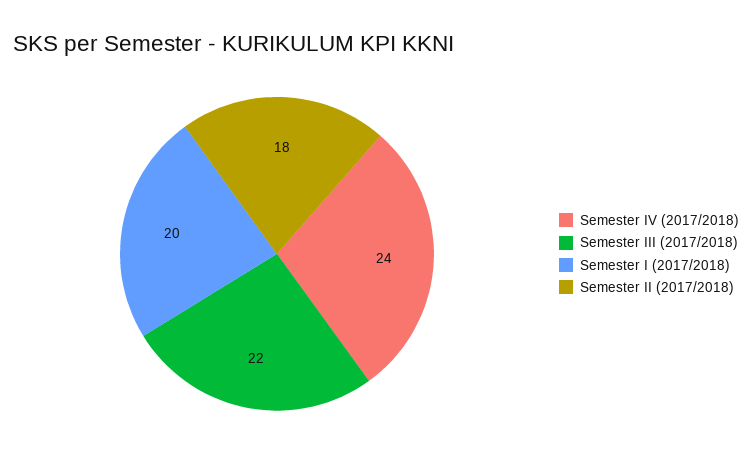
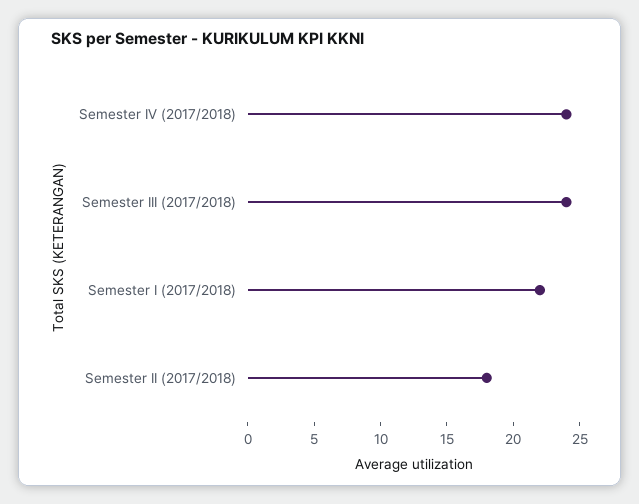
Semester III (2017/2018): 22 -> 24
Semester I (2017/2018): 20 -> 22

